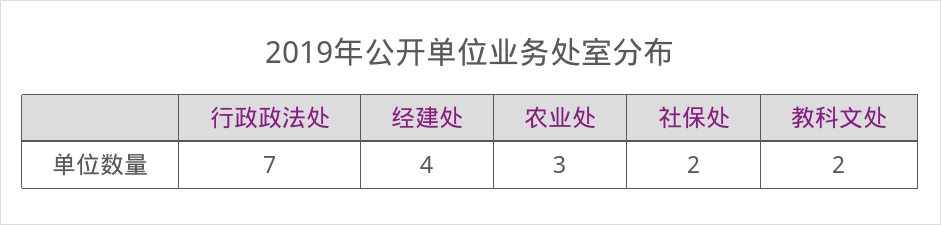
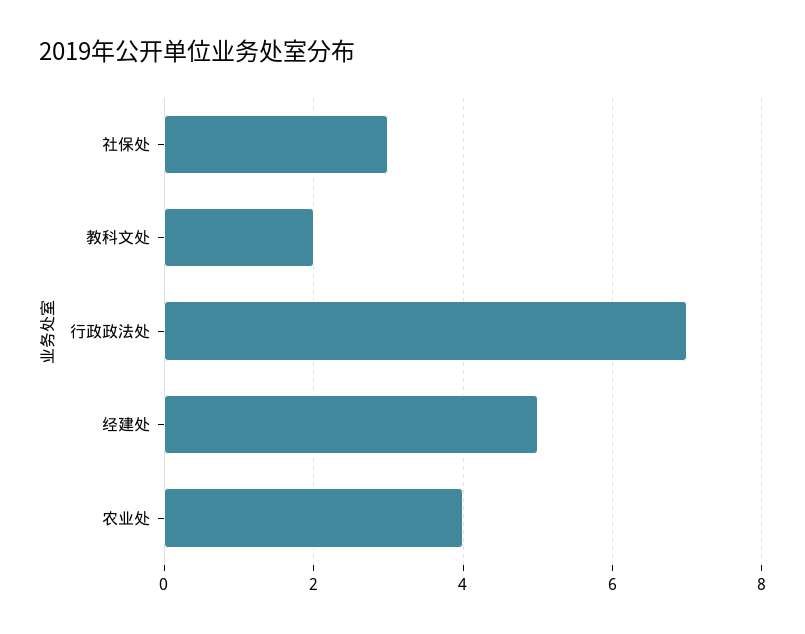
经建处: 4 -> 5
农业处: 3 -> 4
社保处: 2 -> 3

